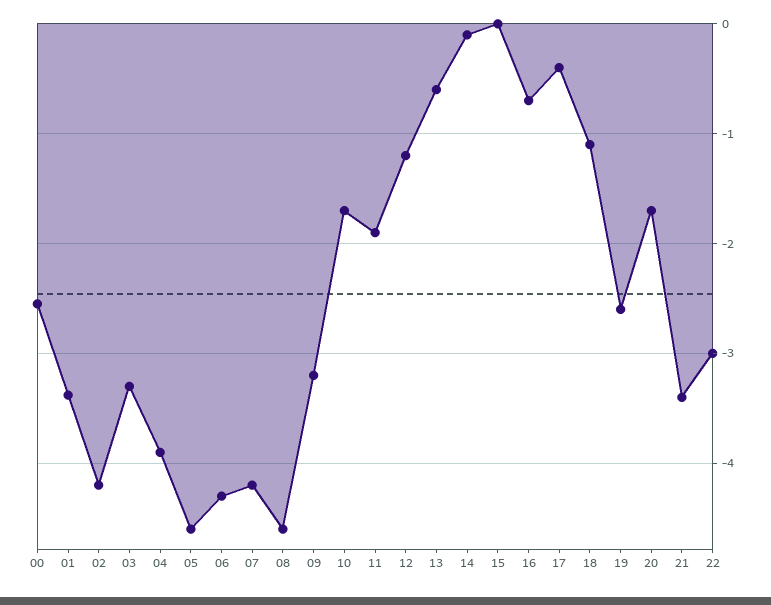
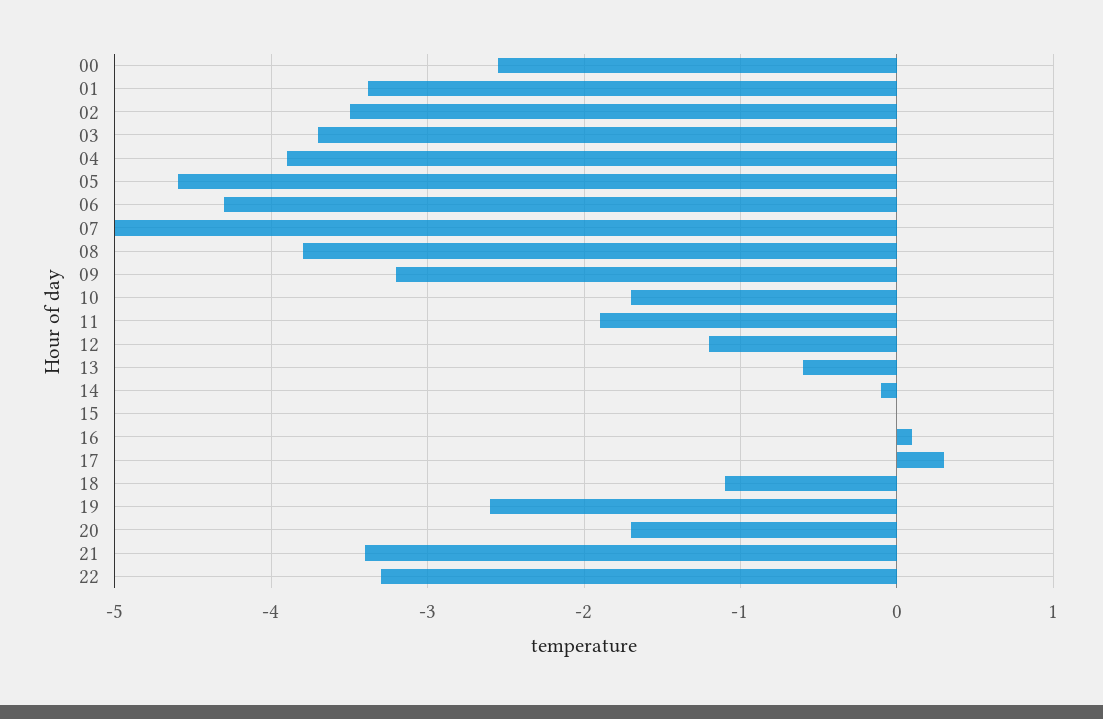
02: -4.2 -> -3.5
03: -3.3 -> -3.7
07: -4.2 -> -5
08: -4.6 -> -3.8
16: -0.7 -> 0.1
17: -0.4 -> 0.3
22: -3 -> -3.3

